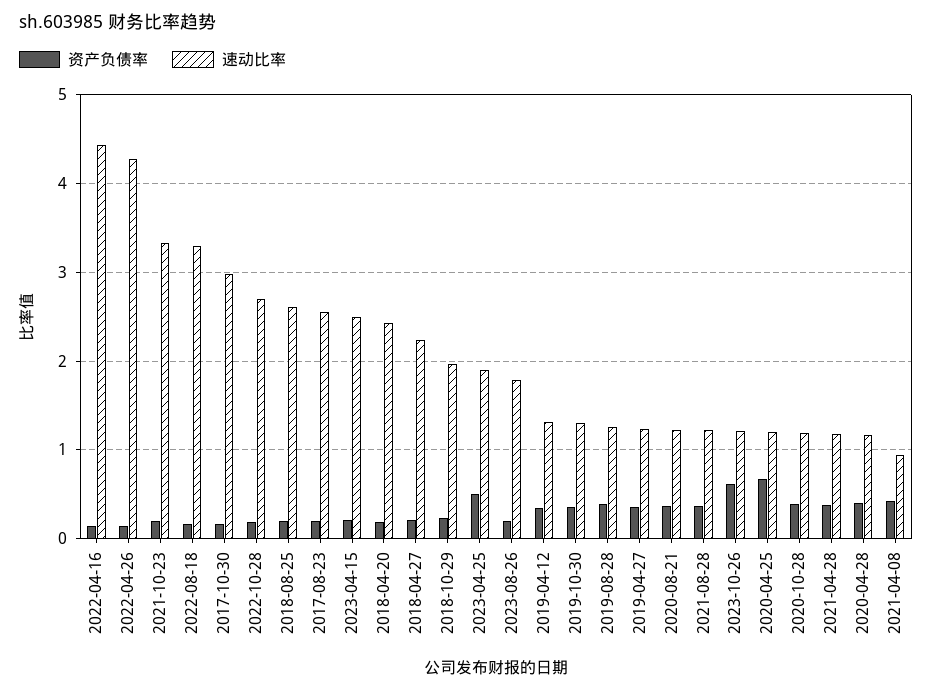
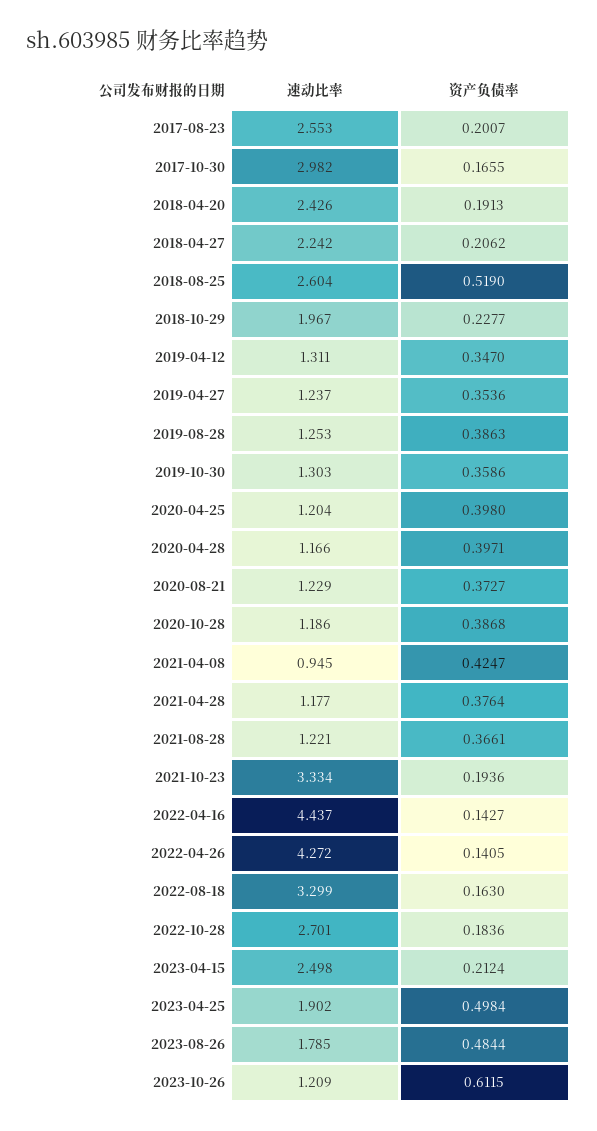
资产负债率, 2018-08-25: 0.2 -> 0.519
资产负债率, 2023-08-26: 0.2 -> 0.4844
资产负债率, 2020-04-25: 0.7 -> 0.398

